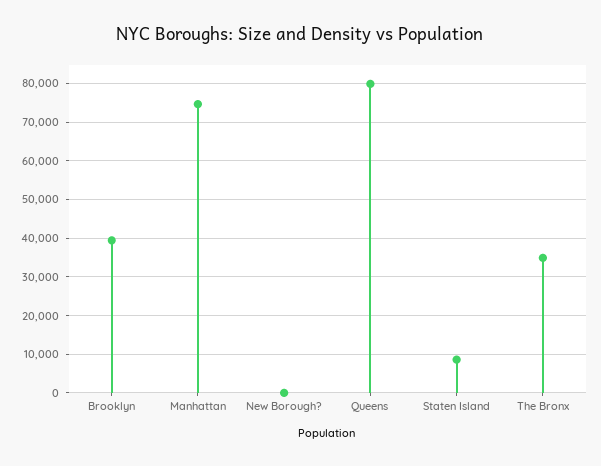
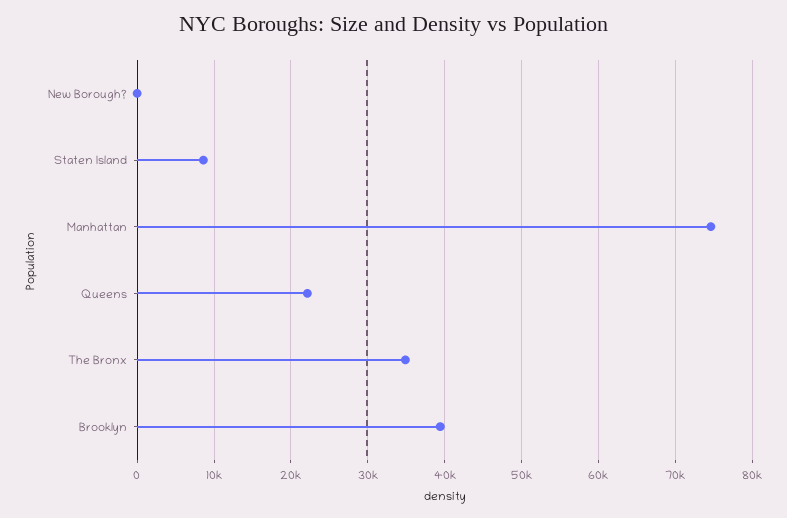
Queens: 80000 -> 22000

